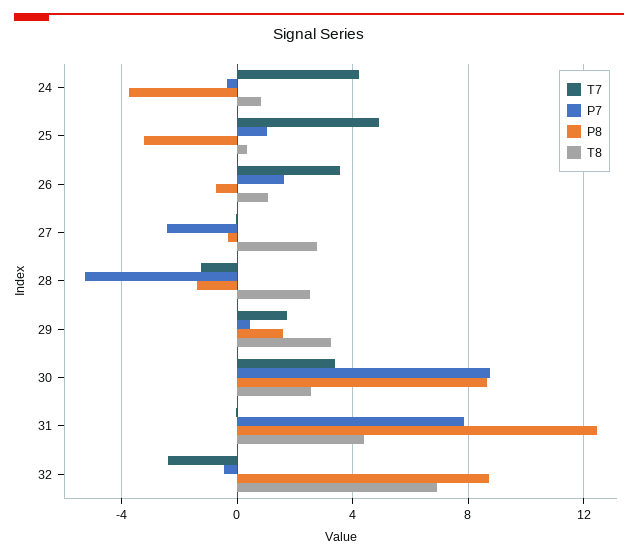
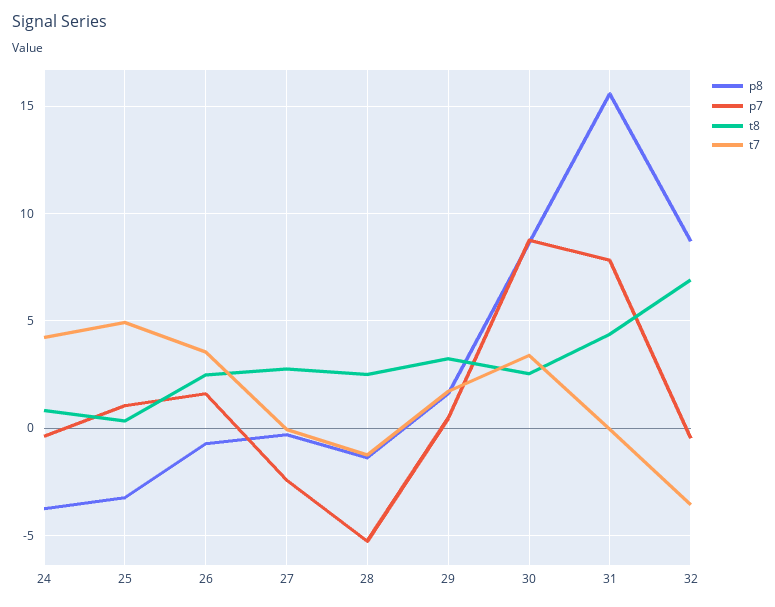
T8, 26: 1 -> 2.5
P8, 31: 12.5 -> 15.5
T7, 32: -2.5 -> -3.5

